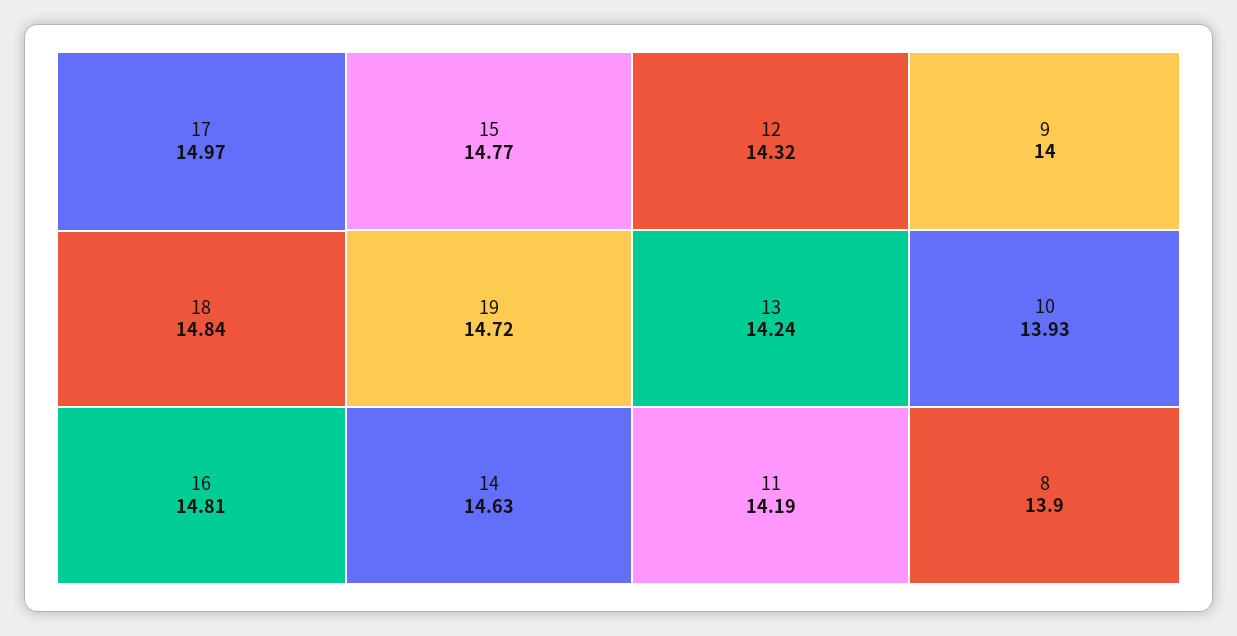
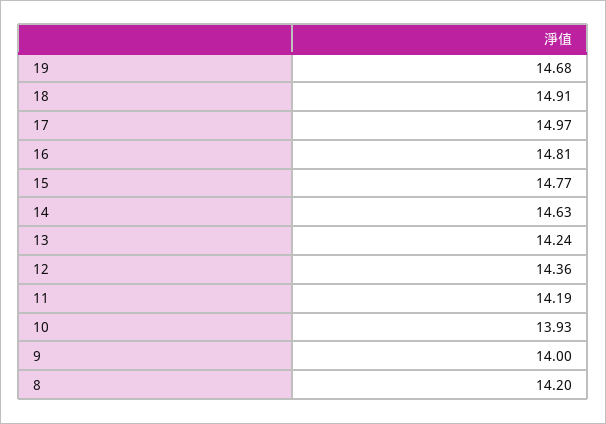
18: 14.84 -> 14.91
19: 14.72 -> 14.68
12: 14.32 -> 14.36
8: 13.9 -> 14.2

